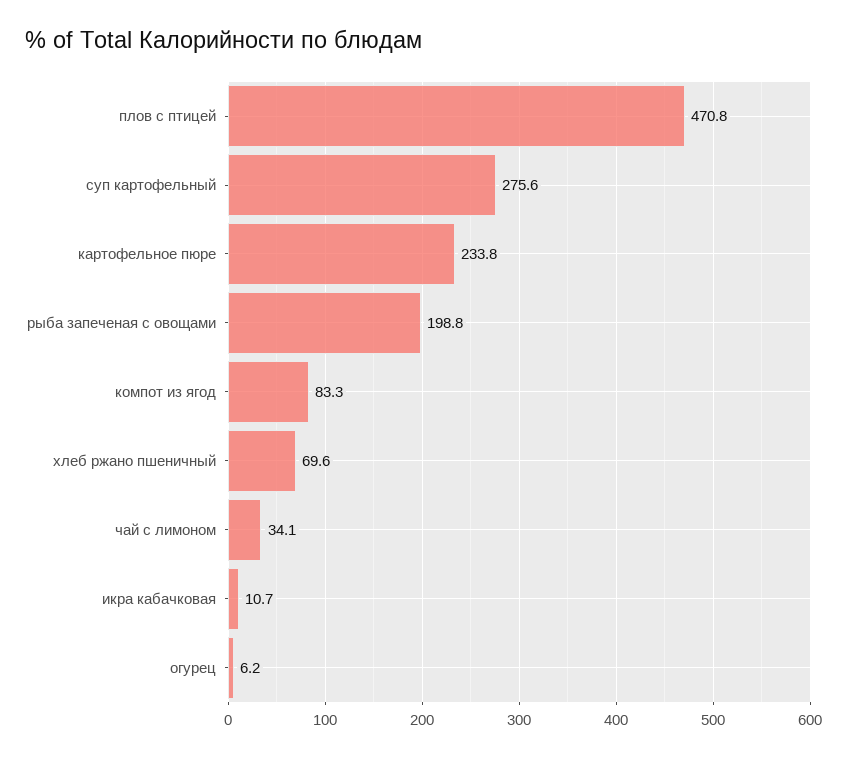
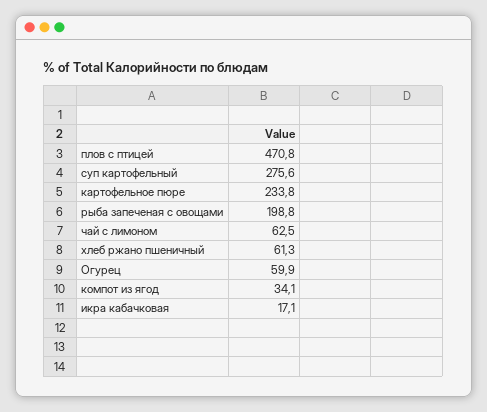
компот из ягод: 83.3 -> 34.1
хлеб ржано пшеничный: 69.6 -> 61.3
чай с лимоном: 34.1 -> 62.5
икра кабачковая: 10.7 -> 17.1
огурец: 6.2 -> 59.9

